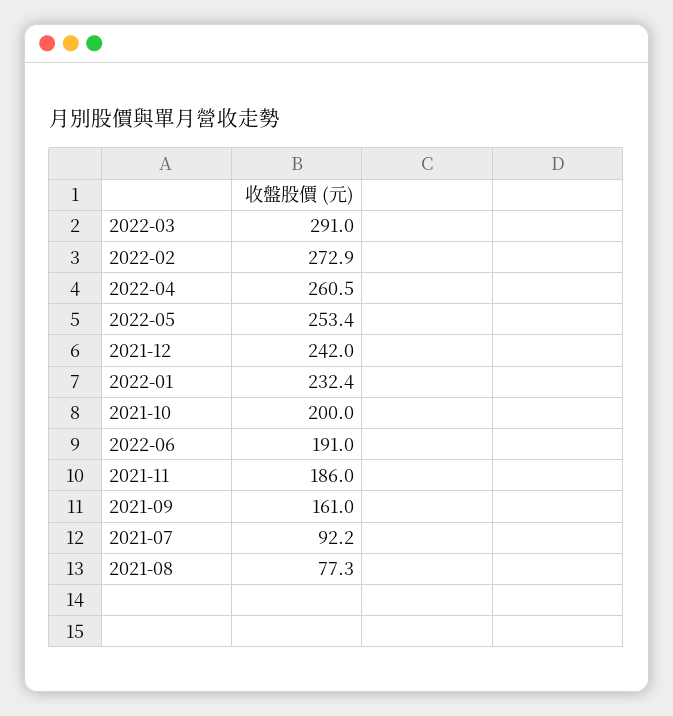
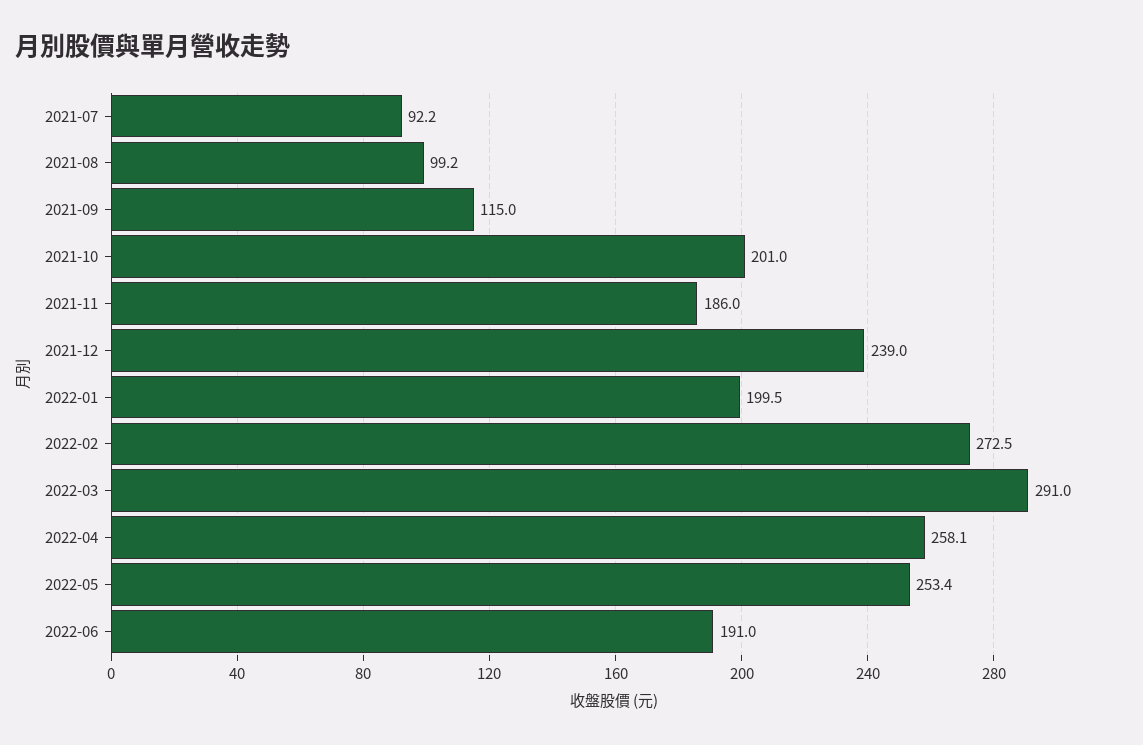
2022-02: 272.9 -> 272.5
2022-04: 260.5 -> 258.1
2021-12: 242 -> 239
2022-01: 232.4 -> 199.5
2021-10: 200 -> 201
2021-09: 161 -> 115
2021-08: 77.3 -> 99.2

